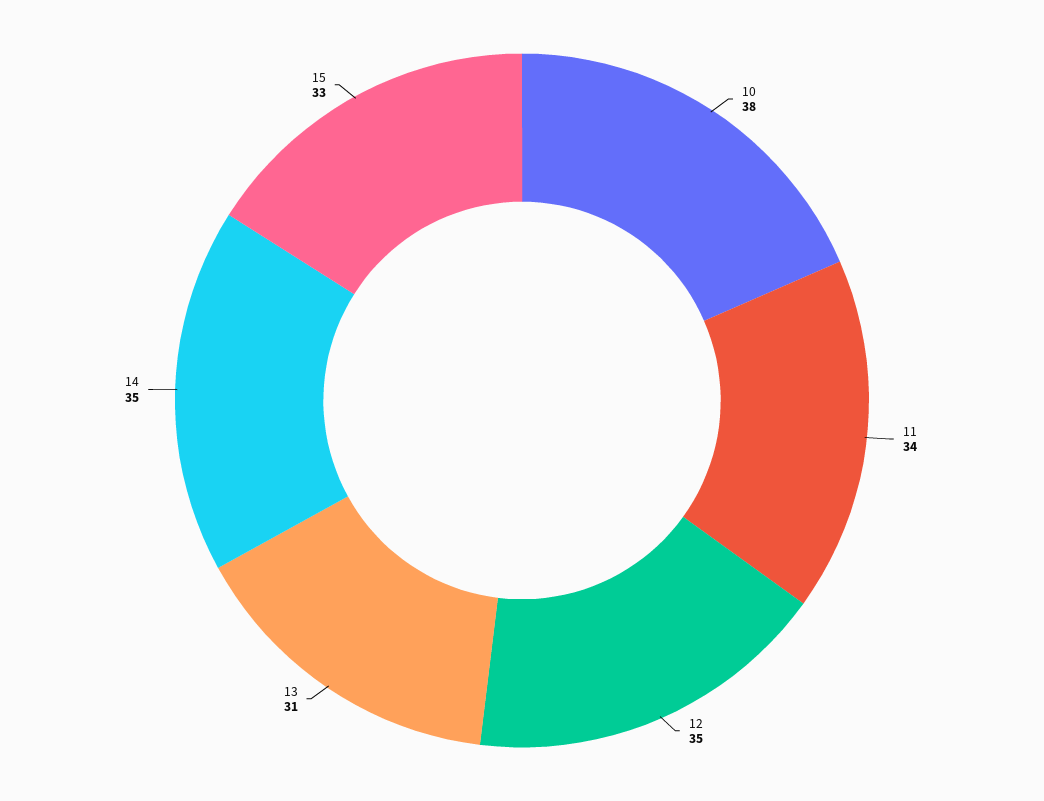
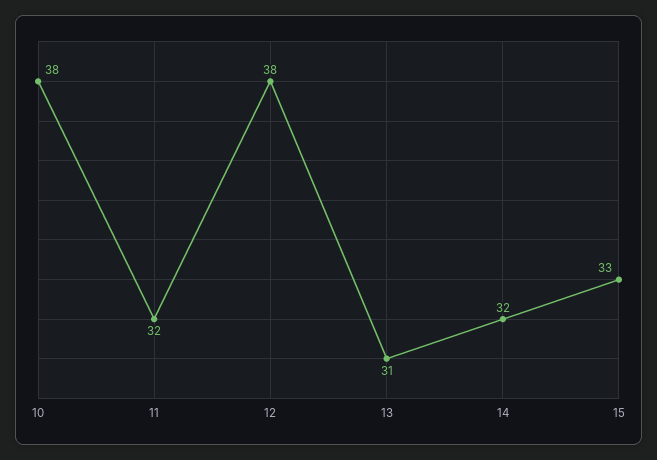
11: 34 -> 32
12: 35 -> 38
14: 35 -> 32

